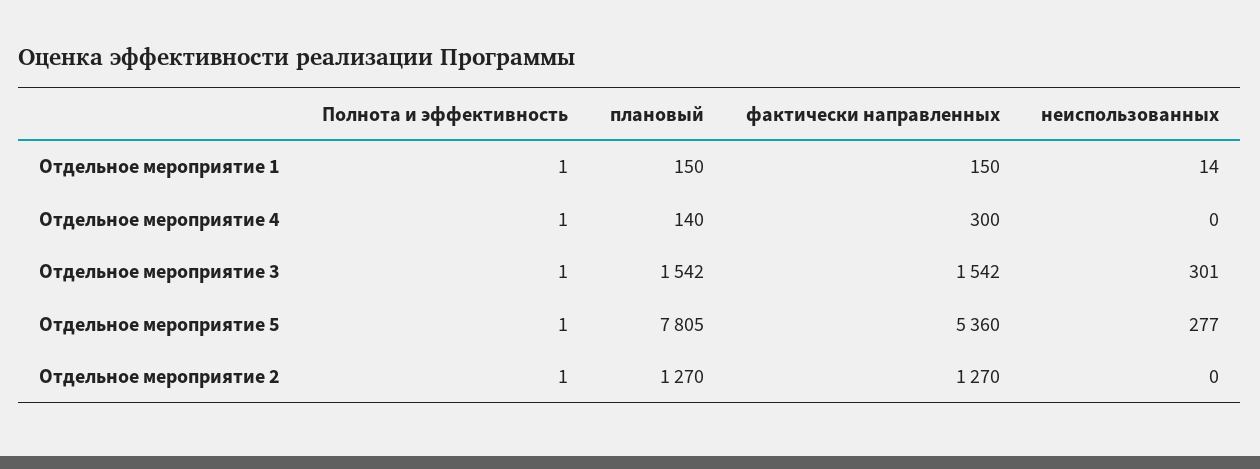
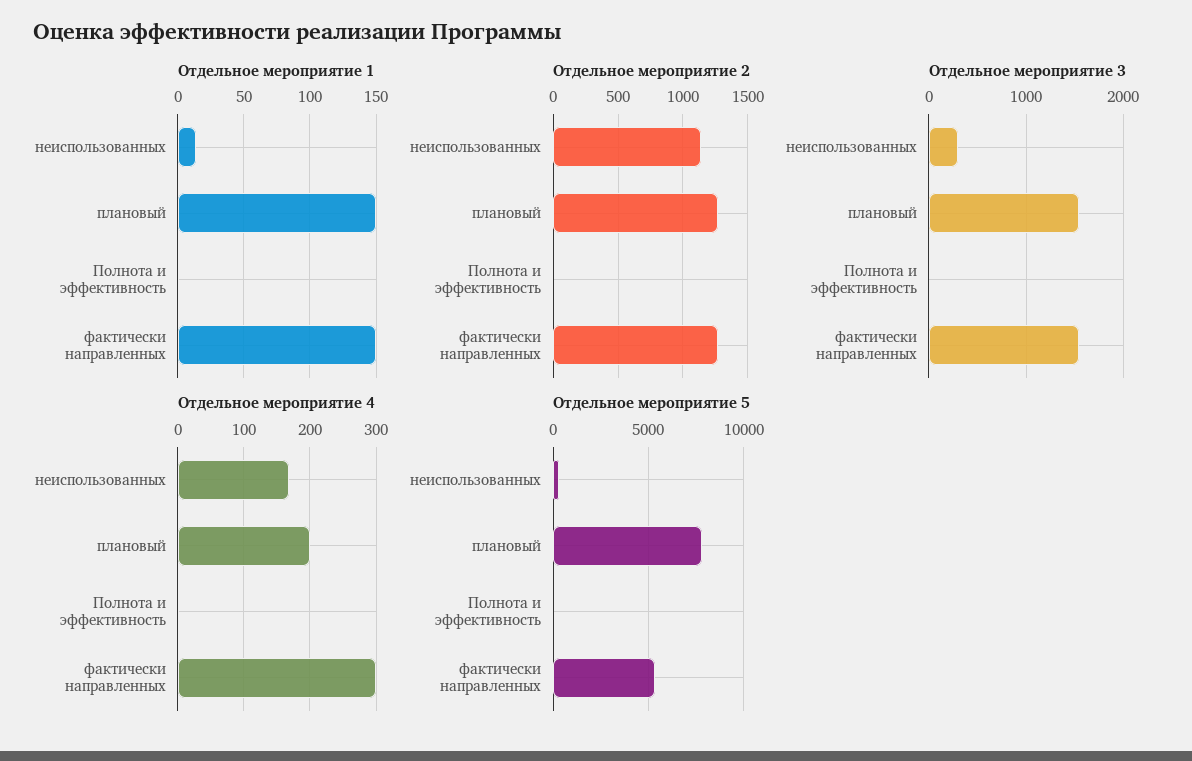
Отдельное мероприятие 4, плановый: 140 -> 200
Отдельное мероприятие 4, неиспользованных: 0 -> 170
Отдельное мероприятие 2, неиспользованных: 0 -> 1150

